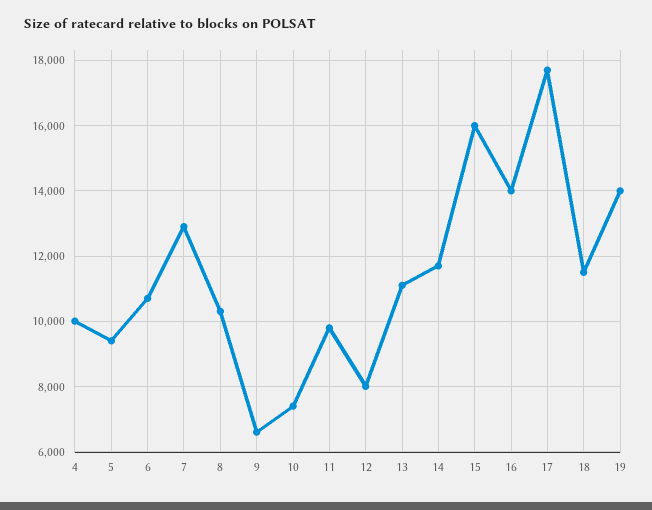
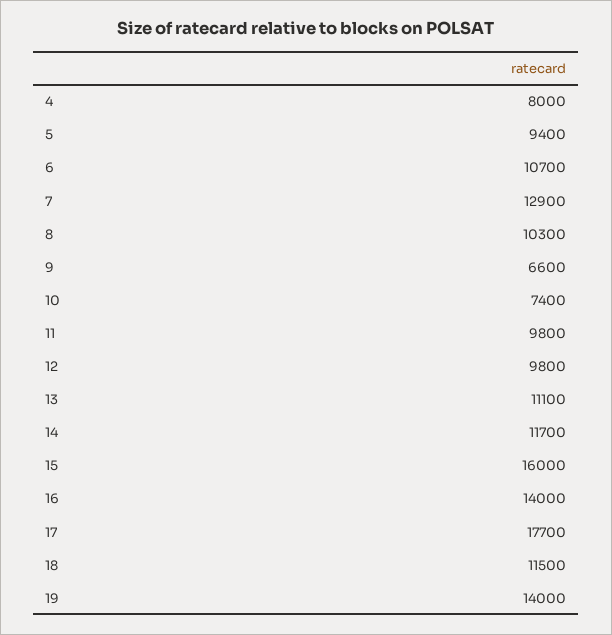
4: 10000 -> 8000
12: 8000 -> 9800

